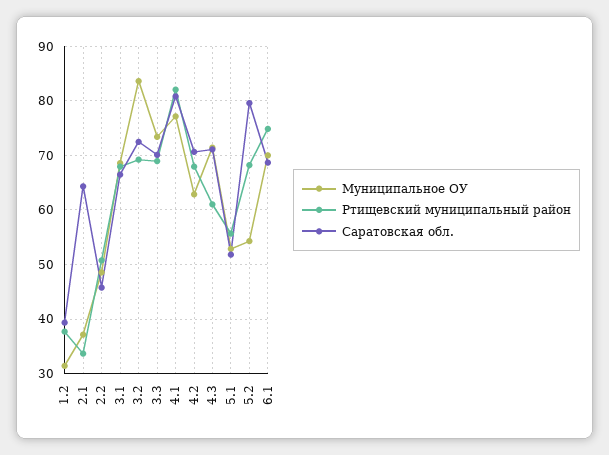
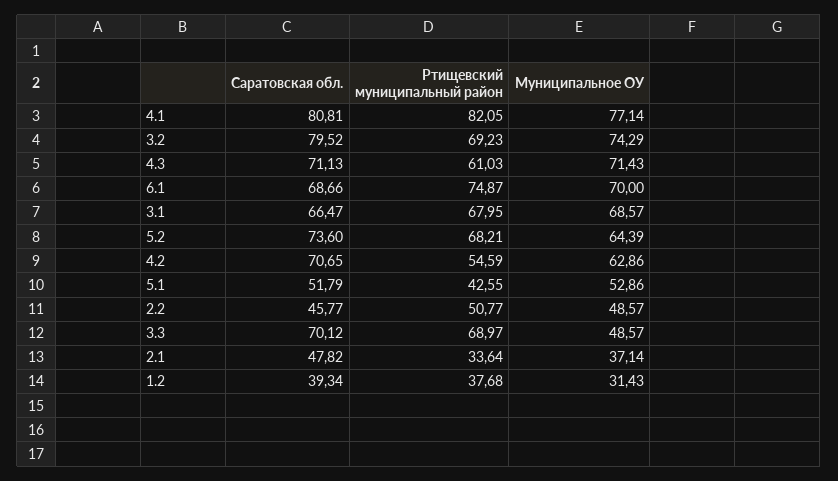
Саратовская обл., 2.1: 64 -> 47.82
Муниципальное ОУ, 3.2: 84 -> 74.29
Саратовская обл., 3.2: 72 -> 79.52
Муниципальное ОУ, 3.3: 74 -> 48.57
Ртищевский муниципальный район, 4.2: 68 -> 54.59
Ртищевский муниципальный район, 5.1: 56 -> 42.55
Муниципальное ОУ, 5.2: 54 -> 64.39
Саратовская обл., 5.2: 80 -> 73.6

